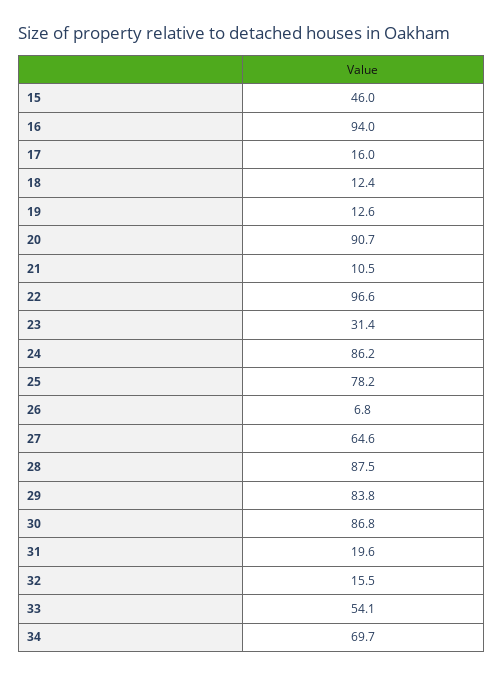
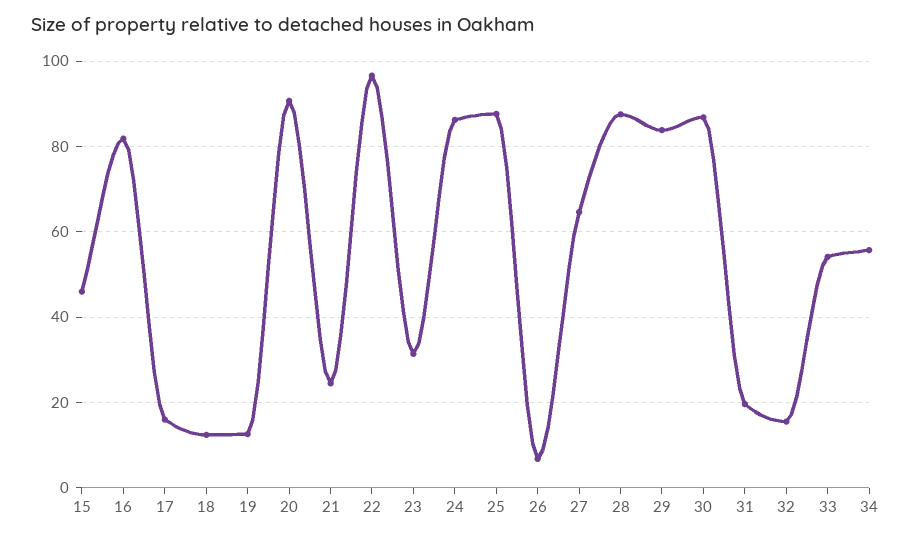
16: 94 -> 82
21: 10.5 -> 24
25: 78.2 -> 88
34: 69.7 -> 56

